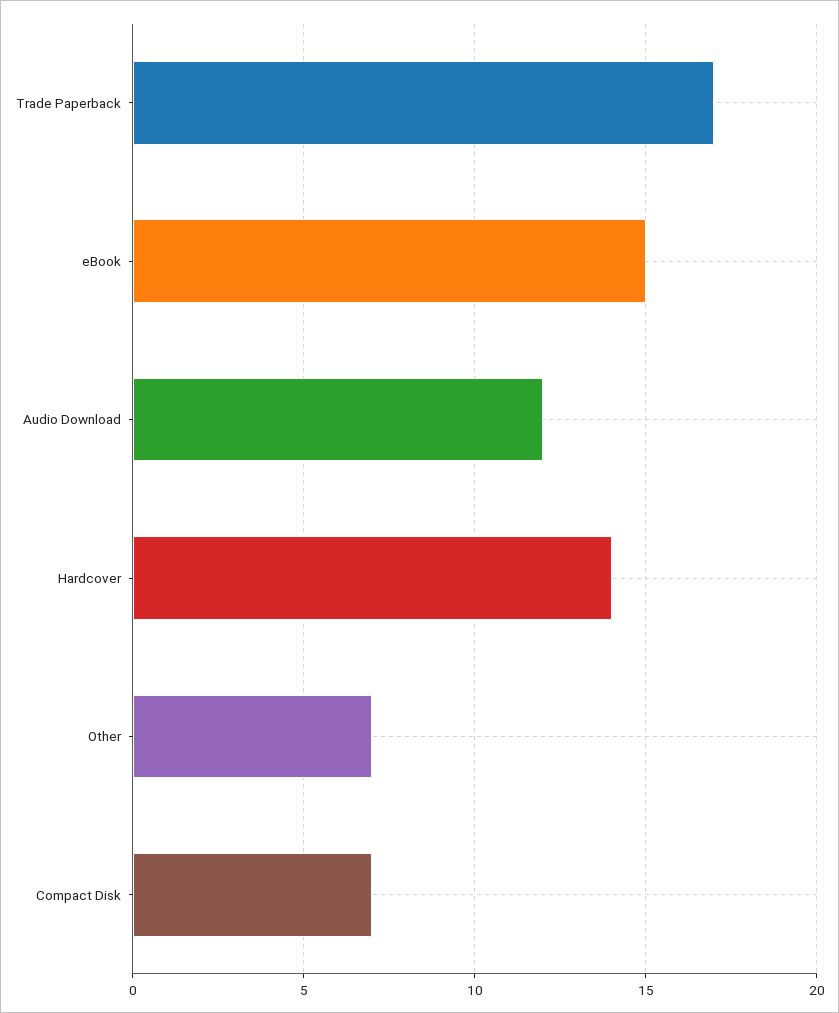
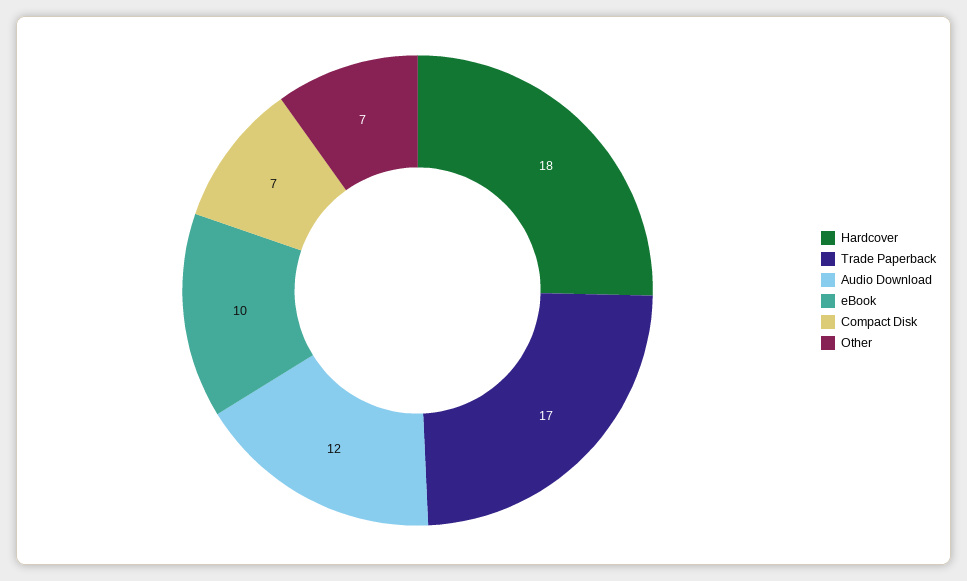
eBook: 15 -> 10
Hardcover: 14 -> 18

